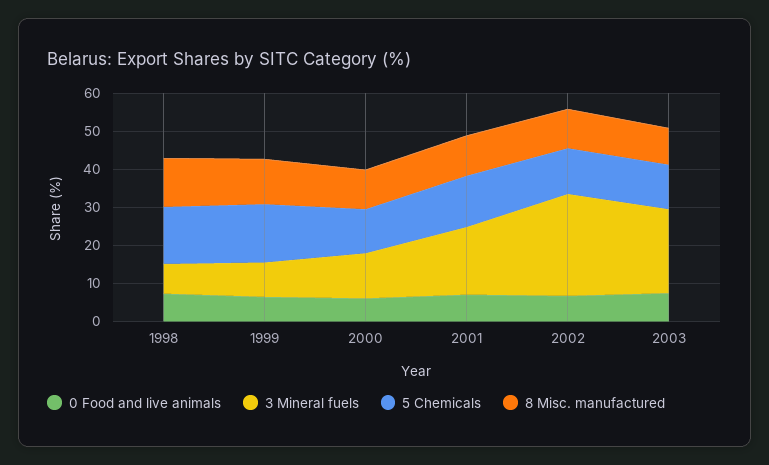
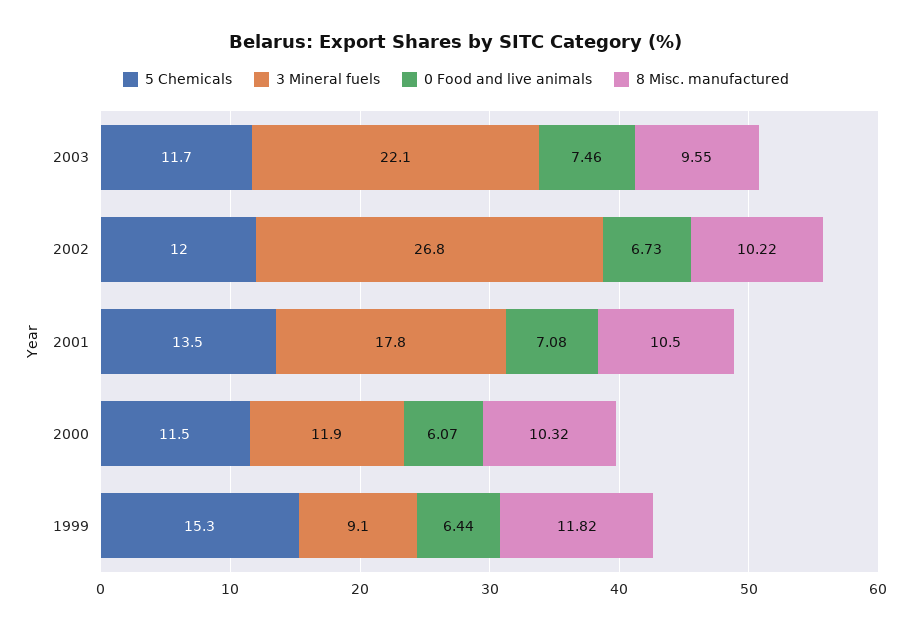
0 Food and live animals, 1998: 7.5 -> none
3 Mineral fuels, 1998: 7.5 -> none
5 Chemicals, 1998: 15 -> none
8 Misc. manufactured, 1998: 12.5 -> none

